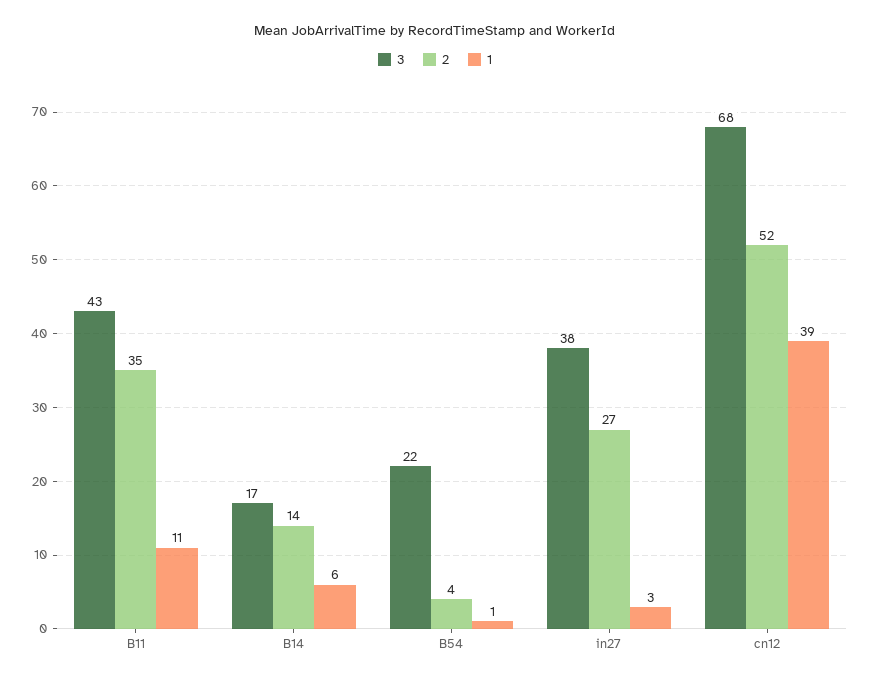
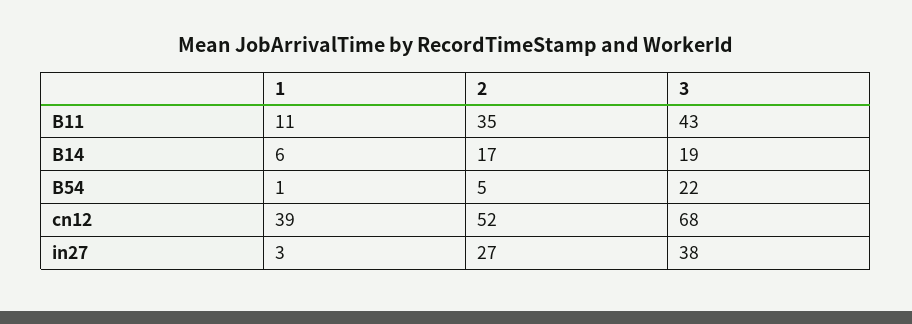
3, B14: 17 -> 19
2, B14: 14 -> 17
2, B54: 4 -> 5

